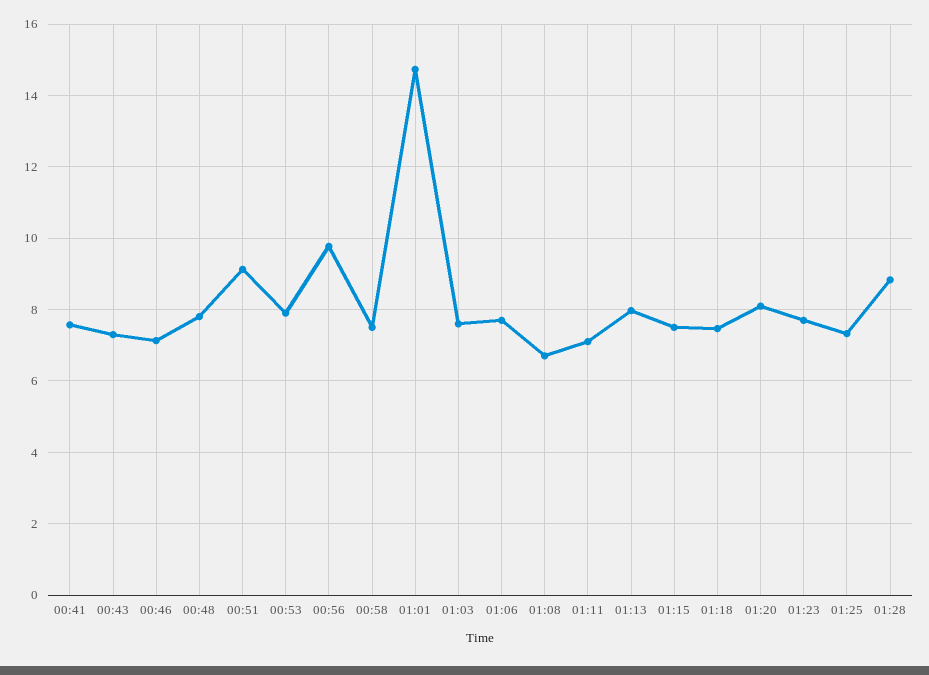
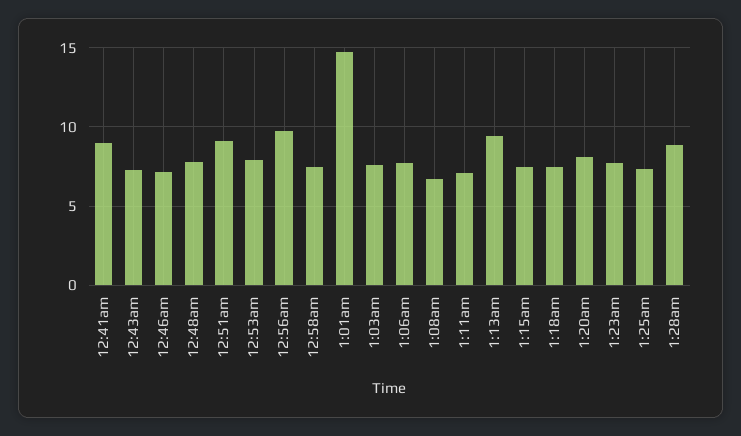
00:41: 7.6 -> 9
01:13: 8 -> 9.5

